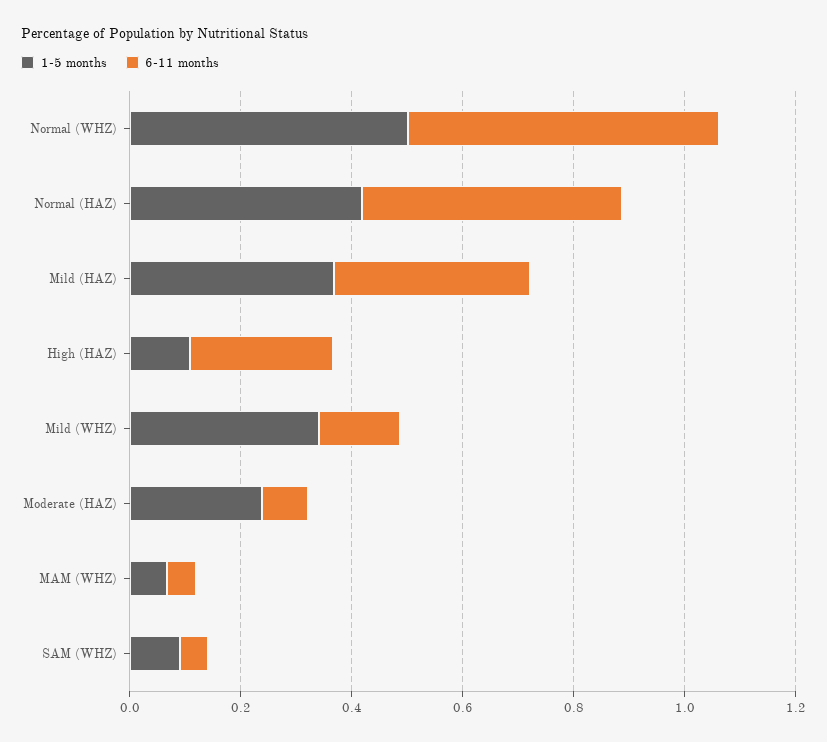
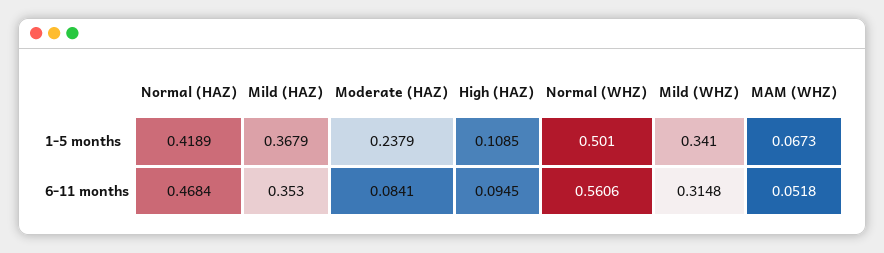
6-11 months, High (HAZ): 0.25 -> 0.0945
6-11 months, Mild (WHZ): 0.15 -> 0.3148
1-5 months, SAM (WHZ): 0.1 -> none
6-11 months, SAM (WHZ): 0.05 -> none

